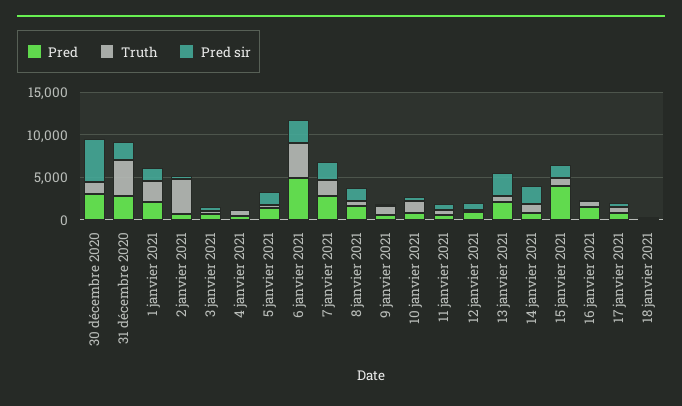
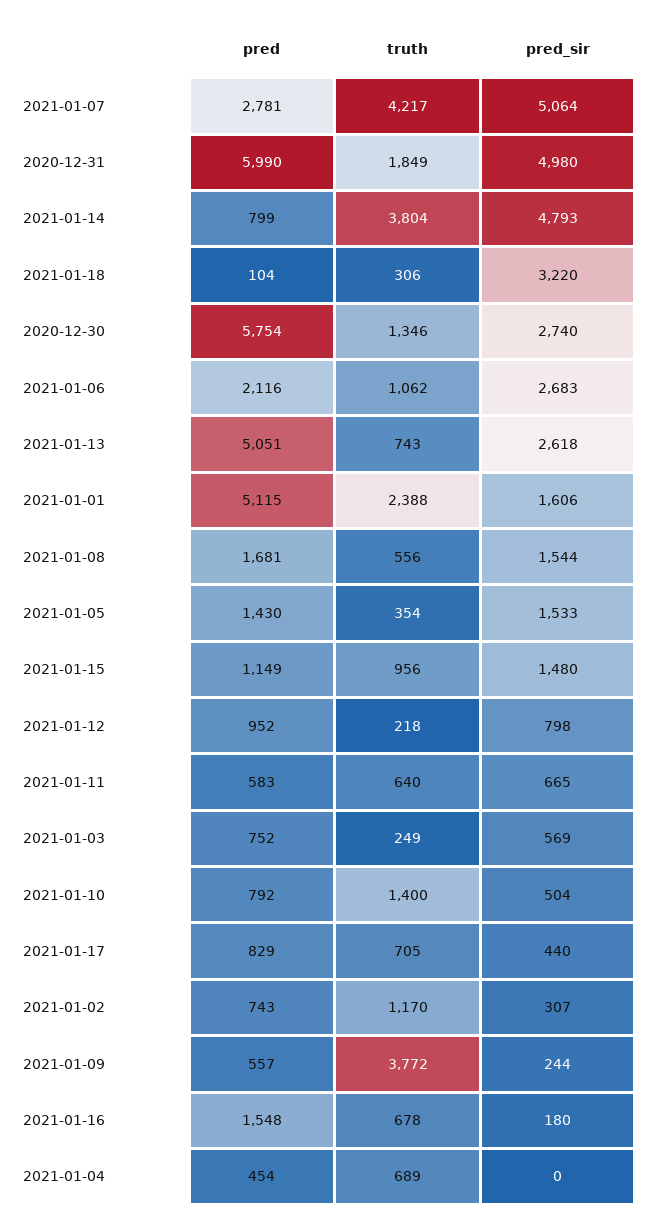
Pred, 30 décembre 2020: 3000 -> 5754
Pred sir, 30 décembre 2020: 5000 -> 2740
Pred, 31 décembre 2020: 3000 -> 5990
Truth, 31 décembre 2020: 4000 -> 1849
Pred sir, 31 décembre 2020: 2000 -> 4980
Pred, 1 janvier 2021: 2000 -> 5115
Truth, 2 janvier 2021: 4000 -> 1170
Pred, 6 janvier 2021: 5000 -> 2116
Truth, 6 janvier 2021: 4000 -> 1062
Truth, 7 janvier 2021: 2000 -> 4217
Pred sir, 7 janvier 2021: 2000 -> 5064
Truth, 9 janvier 2021: 1000 -> 3772
Pred, 13 janvier 2021: 2000 -> 5051
Truth, 14 janvier 2021: 1000 -> 3804
Pred sir, 14 janvier 2021: 2000 -> 4793
Pred, 15 janvier 2021: 4000 -> 1149
Pred sir, 18 janvier 2021: 0 -> 3220

